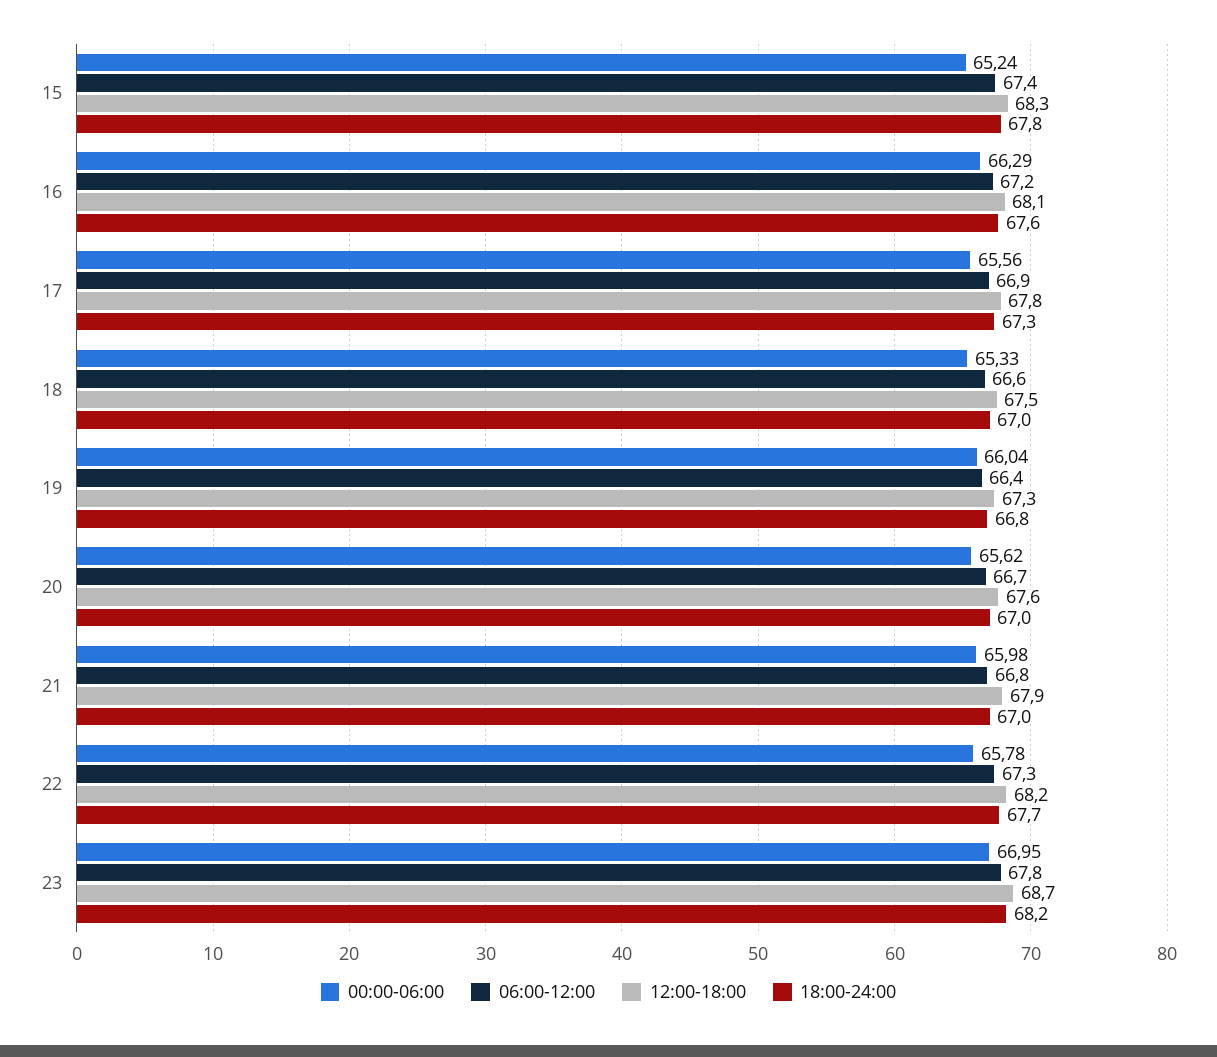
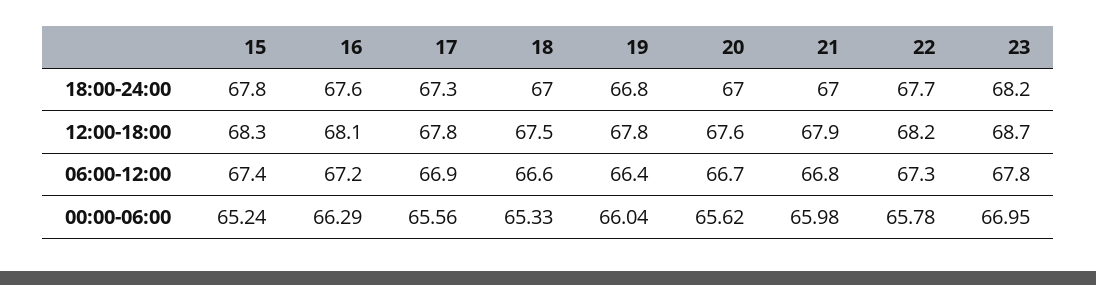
12:00-18:00, 19: 67.3 -> 67.8

